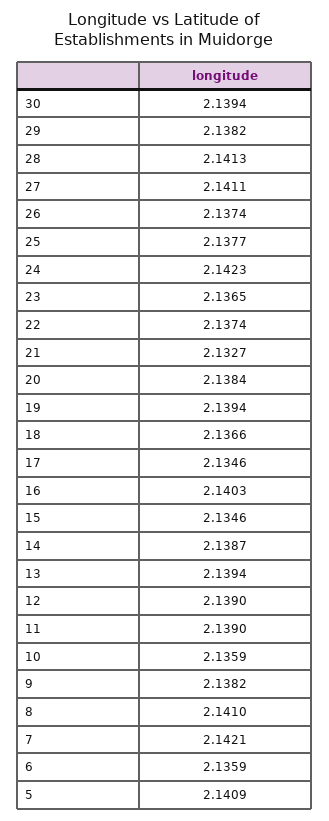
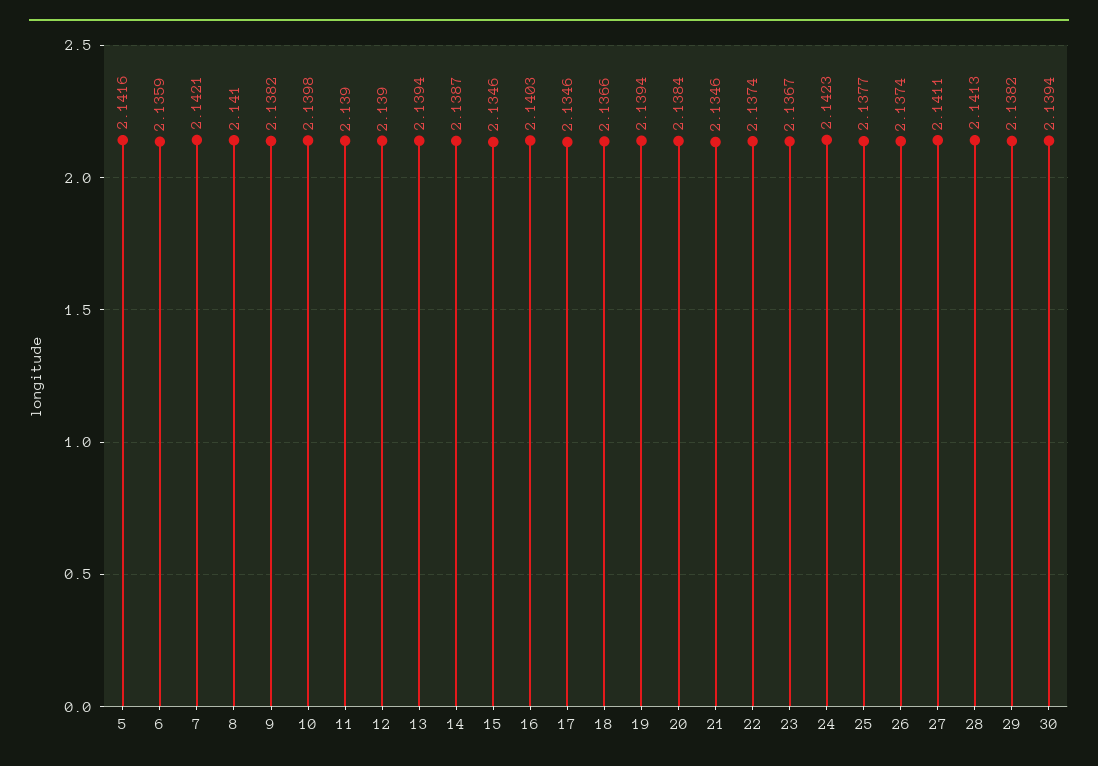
23: 2.1365 -> 2.1367
21: 2.1327 -> 2.1346
10: 2.1359 -> 2.1398
5: 2.1409 -> 2.1416

